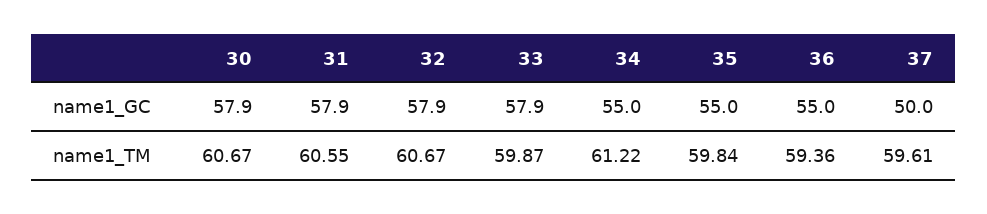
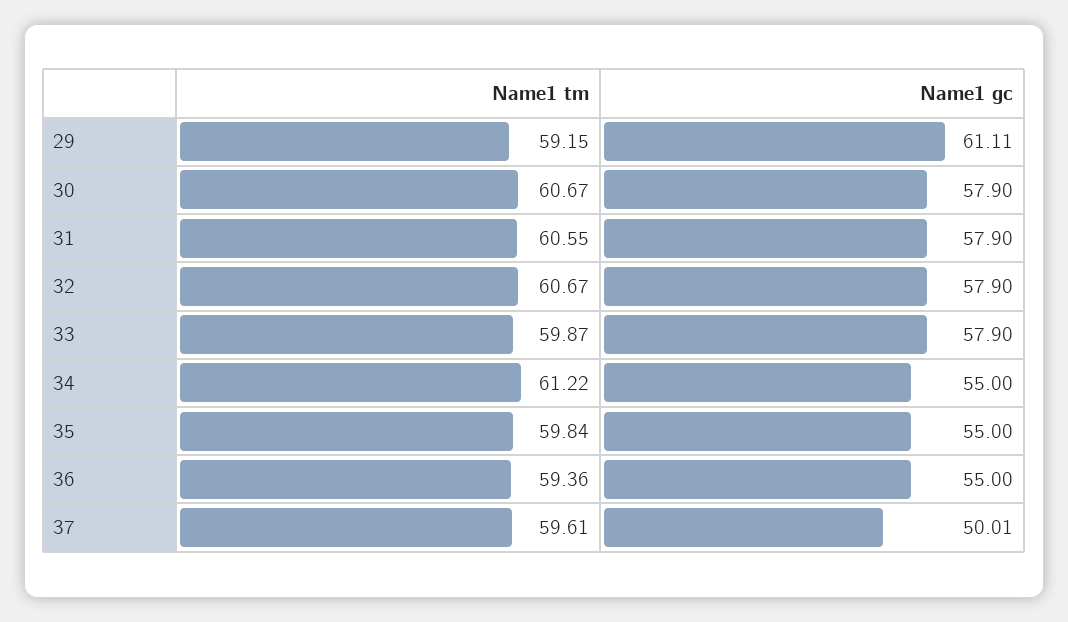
29, name1_TM: none -> 59.15
29, name1_GC: none -> 61.11

